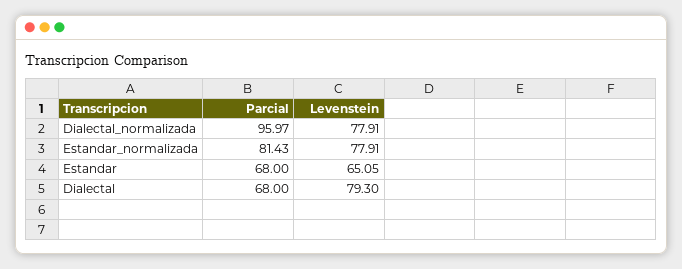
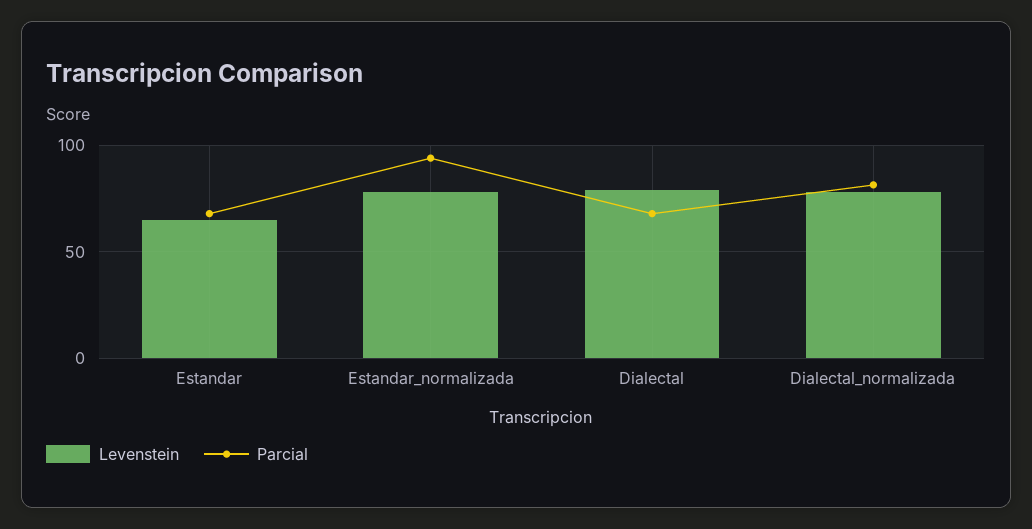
Parcial, Dialectal_normalizada: 95.97 -> 80
Parcial, Estandar_normalizada: 81.43 -> 95

